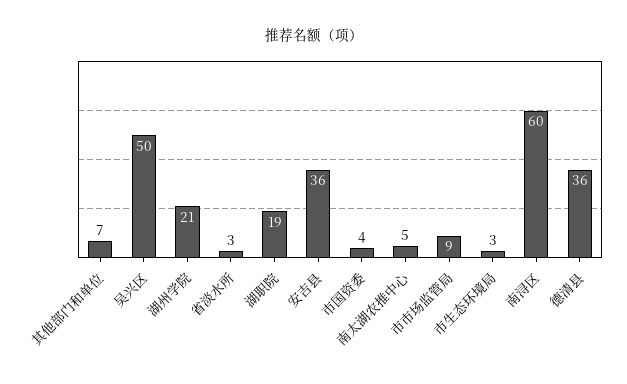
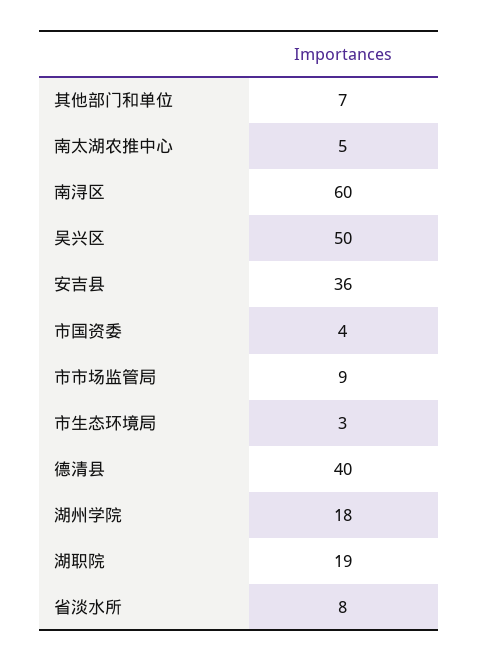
湖州学院: 21 -> 18
省淡水所: 3 -> 8
德清县: 36 -> 40

